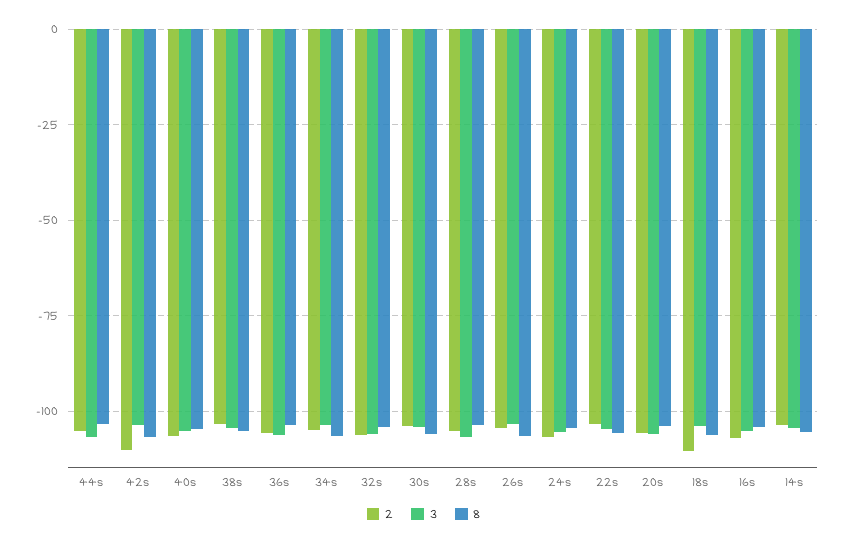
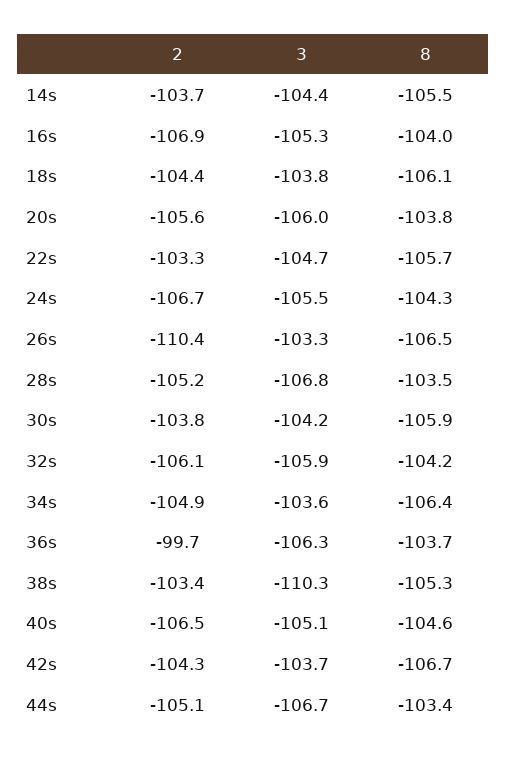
2, 42s: -110 -> -104.3
3, 38s: -105 -> -110.3
2, 36s: -105 -> -99.7
2, 26s: -105 -> -110.4
2, 18s: -110 -> -104.4

